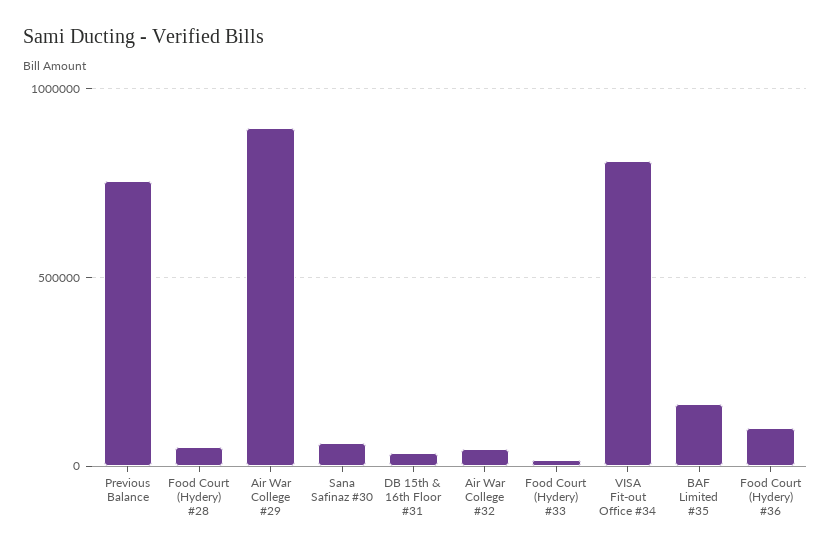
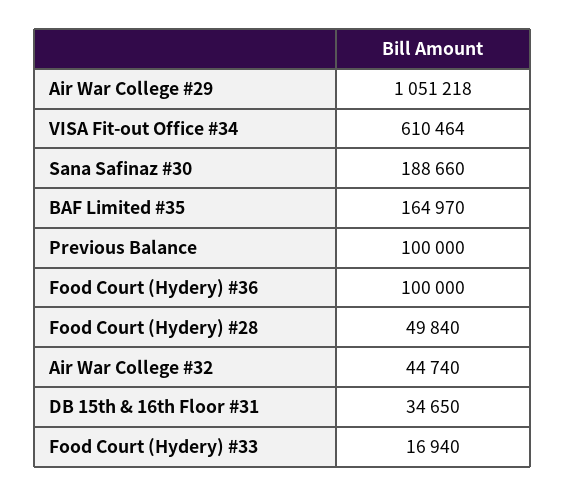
Previous Balance: 750000 -> 100000
Air War College #29: 900000 -> 1051218
Sana Safinaz #30: 50000 -> 188660
VISA Fit-out Office #34: 800000 -> 610464

